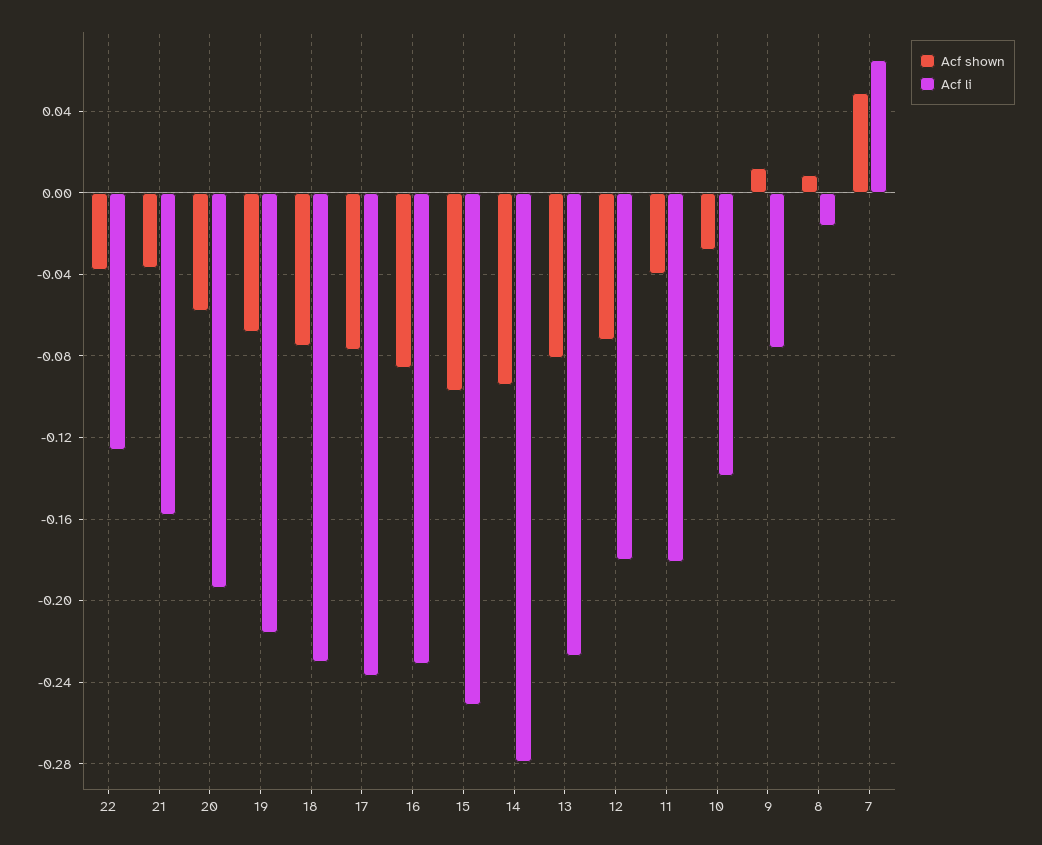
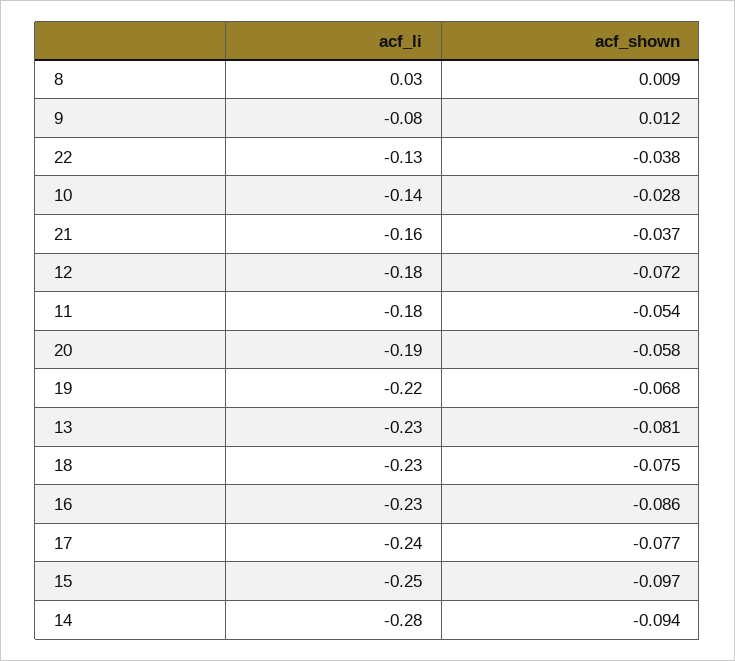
Acf shown, 11: -0.04 -> -0.054
Acf li, 8: -0.015 -> 0.03
Acf shown, 7: 0.05 -> none
Acf li, 7: 0.065 -> none

